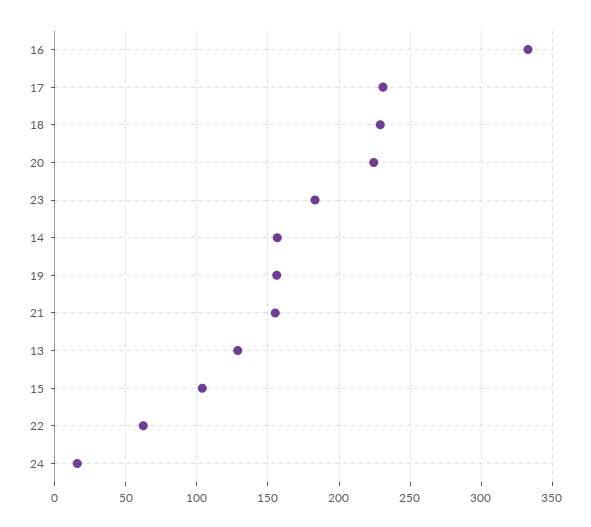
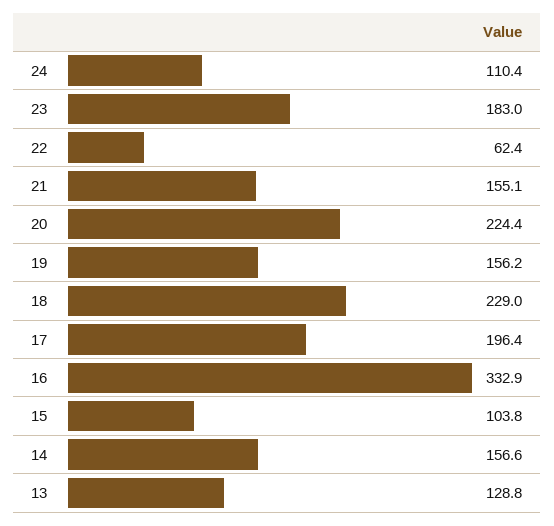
17: 230 -> 196.4
24: 15 -> 110.4

